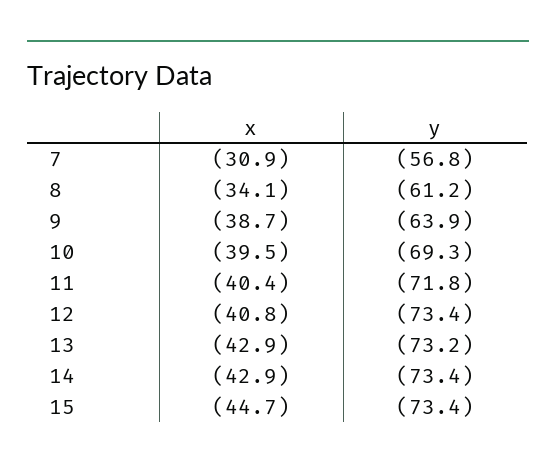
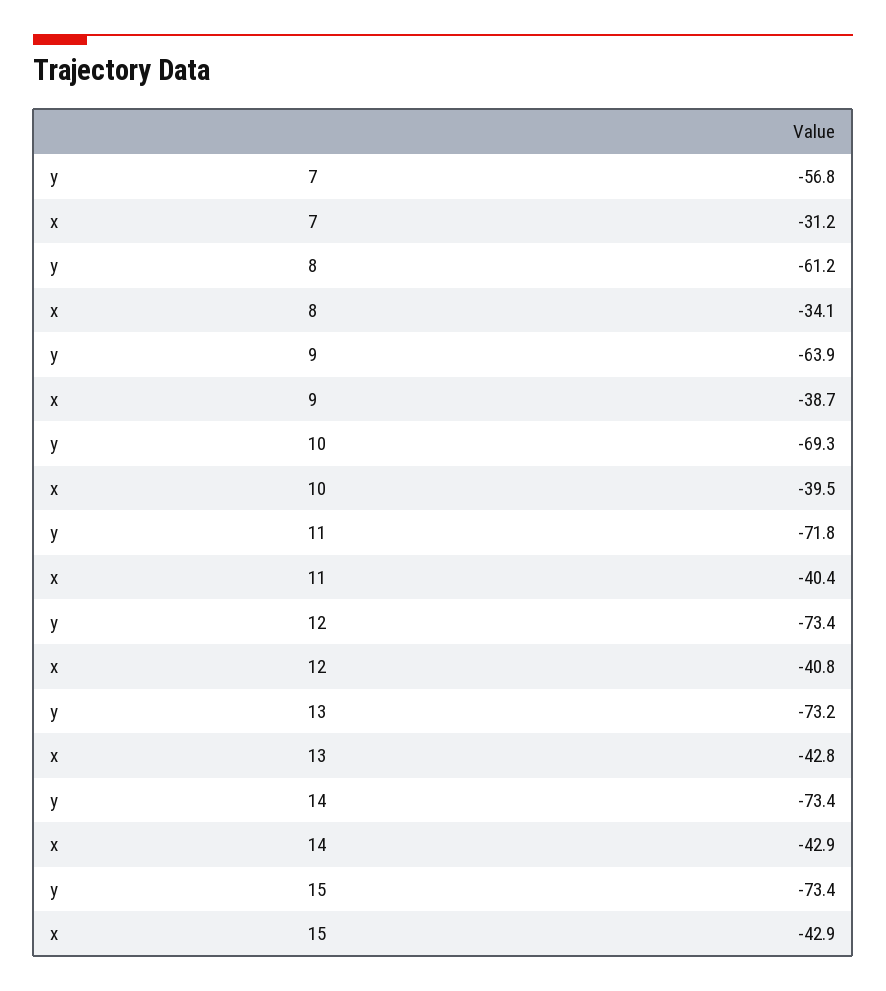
x, 7: -30.9 -> -31.2
x, 13: -42.9 -> -42.8
x, 15: -44.7 -> -42.9

